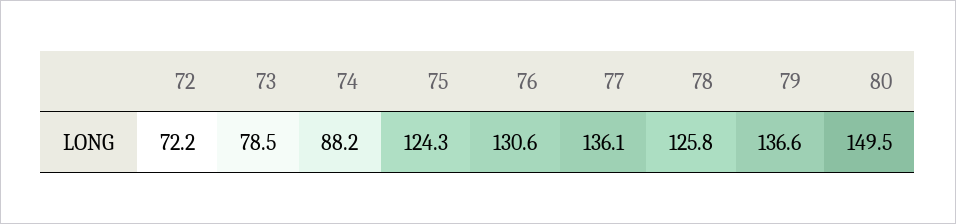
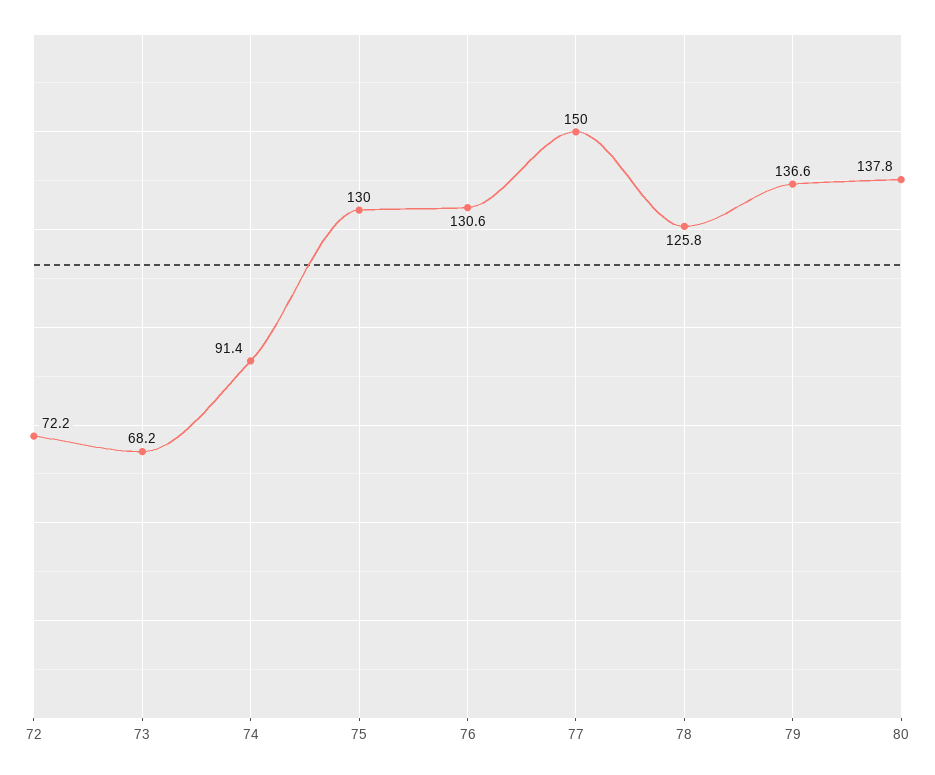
73: 78.5 -> 68.2
74: 88.2 -> 91.4
75: 124.3 -> 130
77: 136.1 -> 150
80: 149.5 -> 137.8

